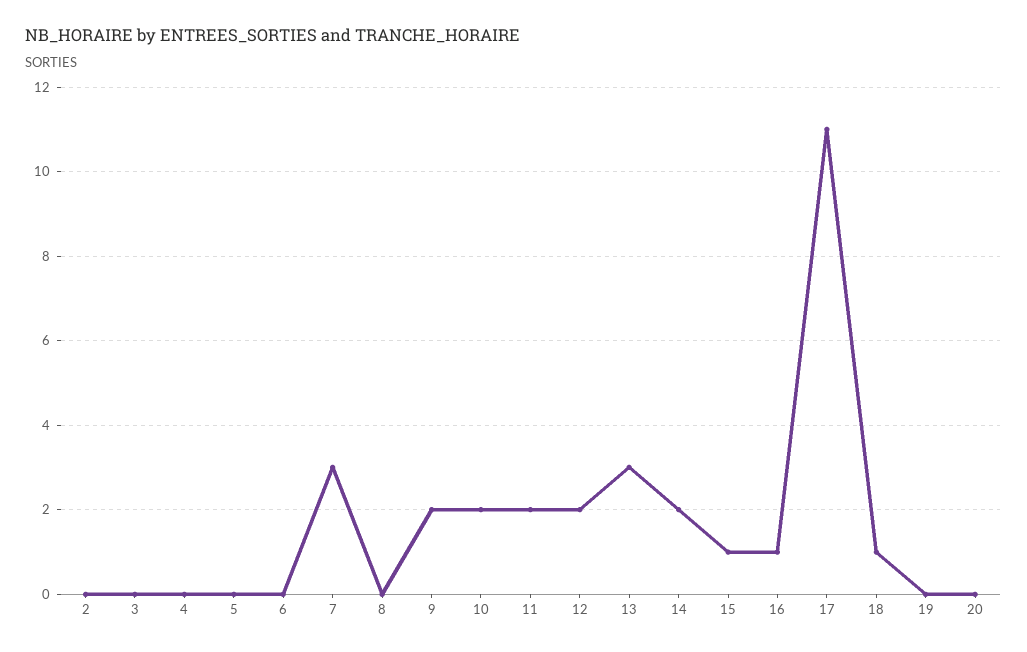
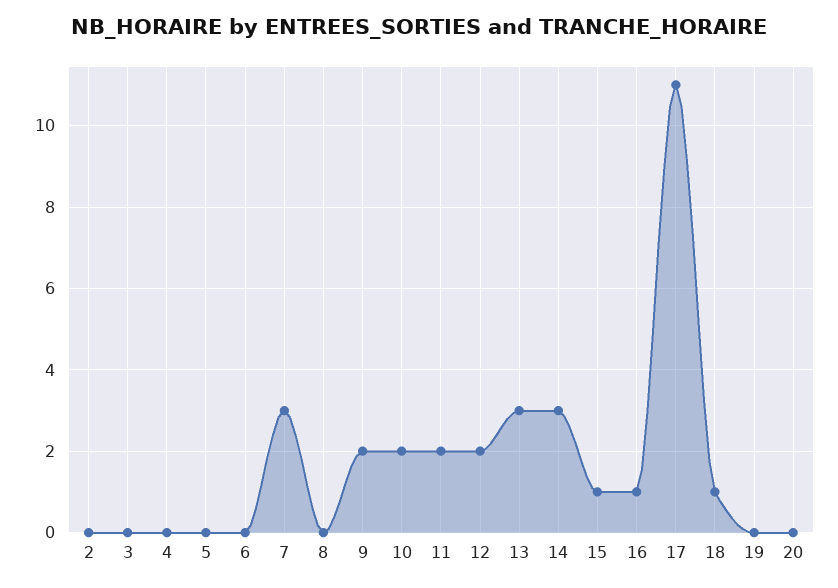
14: 2 -> 3

